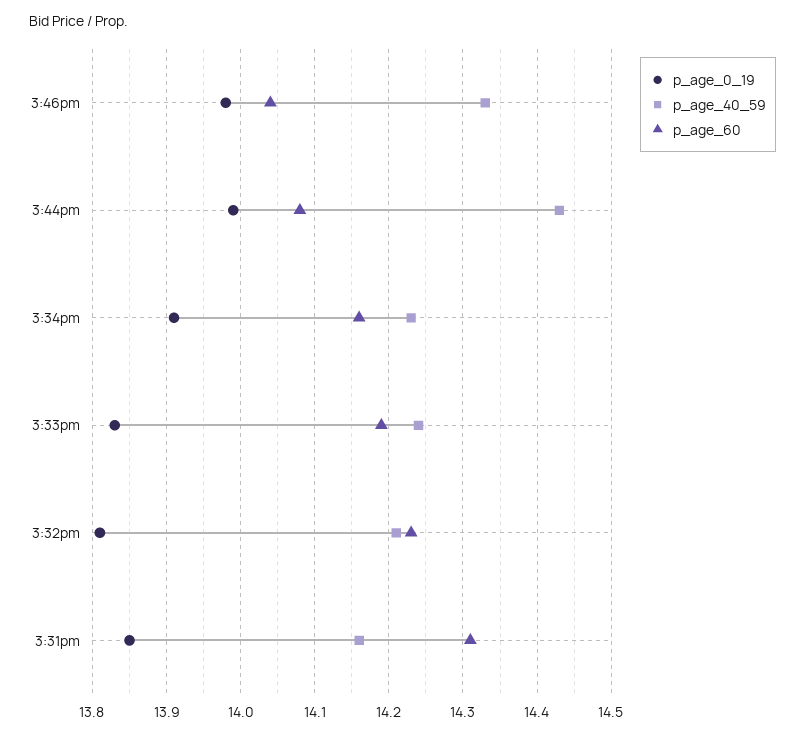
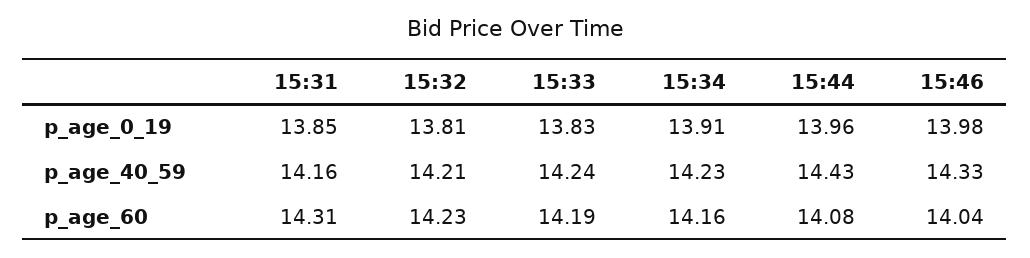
p_age_0_19, 3:44pm: 13.99 -> 13.96

